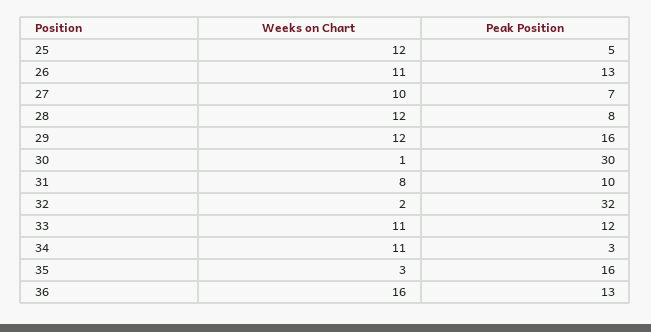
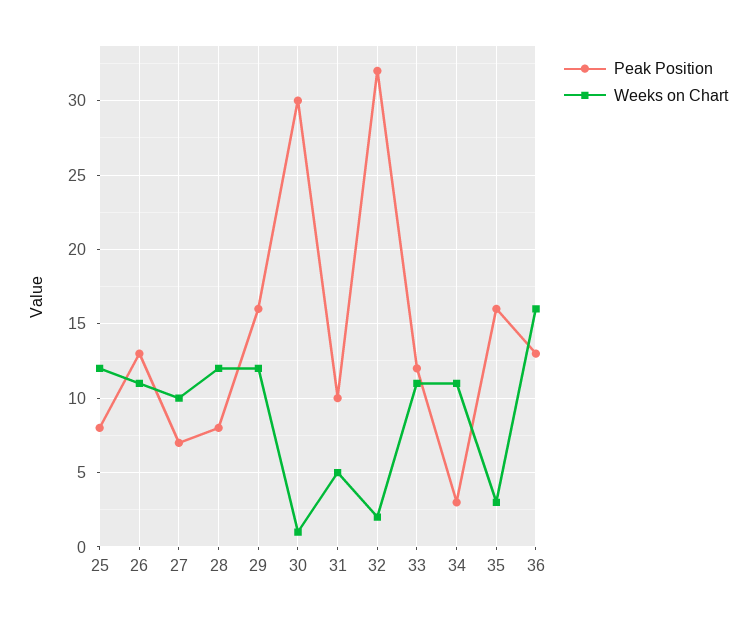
Peak Position, 25: 5 -> 8
Weeks on Chart, 31: 8 -> 5

